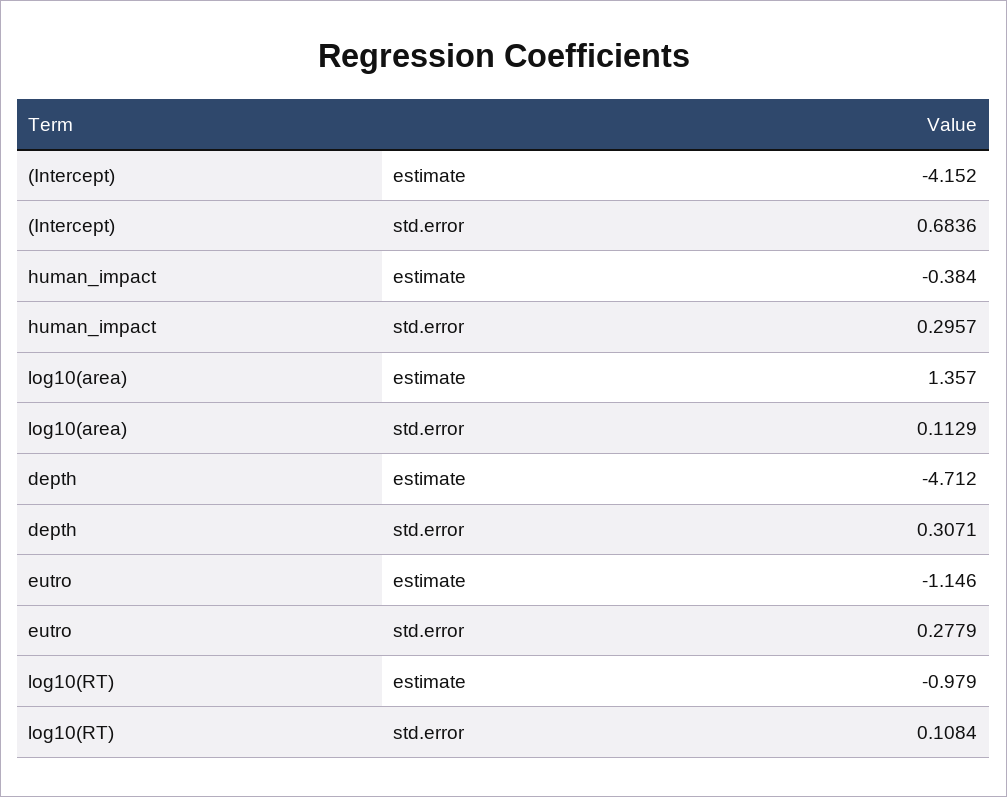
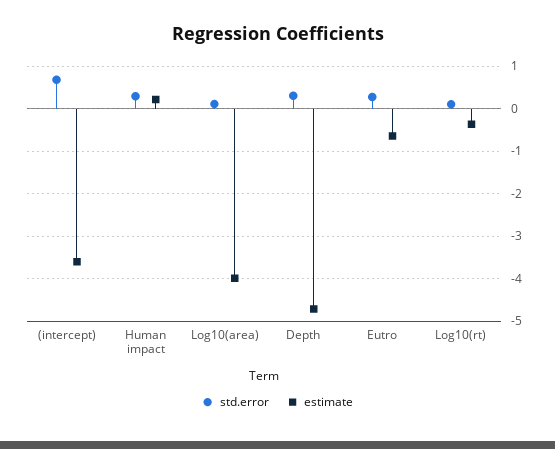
estimate, (Intercept): -4.152 -> -3.6
estimate, human_impact: -0.384 -> 0.2
estimate, log10(area): 1.357 -> -4
estimate, eutro: -1.146 -> -0.6
estimate, log10(RT): -0.979 -> -0.4

